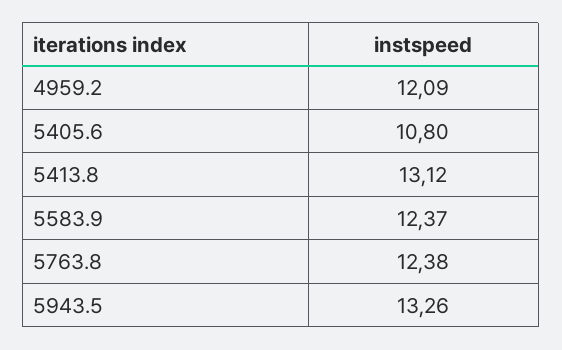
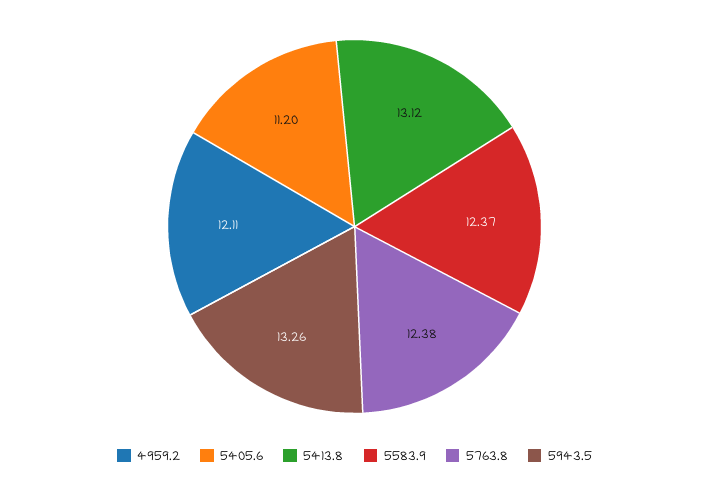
4959.2: 12.09 -> 12.11
5405.6: 10.8 -> 11.2

